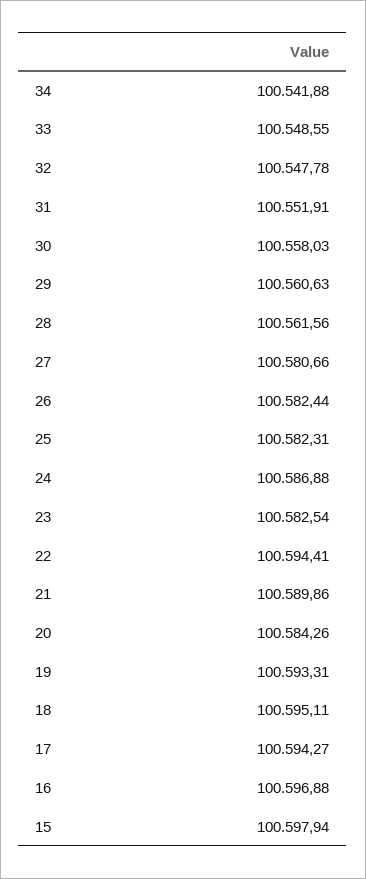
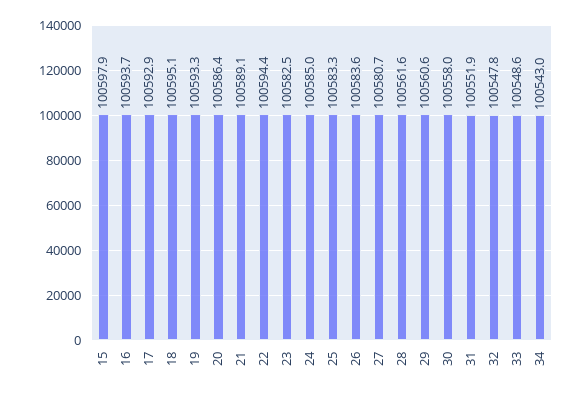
34: 100541.88 -> 100543
26: 100582.44 -> 100583.6
25: 100582.31 -> 100583.3
24: 100586.88 -> 100585
21: 100589.86 -> 100589.1
20: 100584.26 -> 100586.4
17: 100594.27 -> 100592.9
16: 100596.88 -> 100593.7

